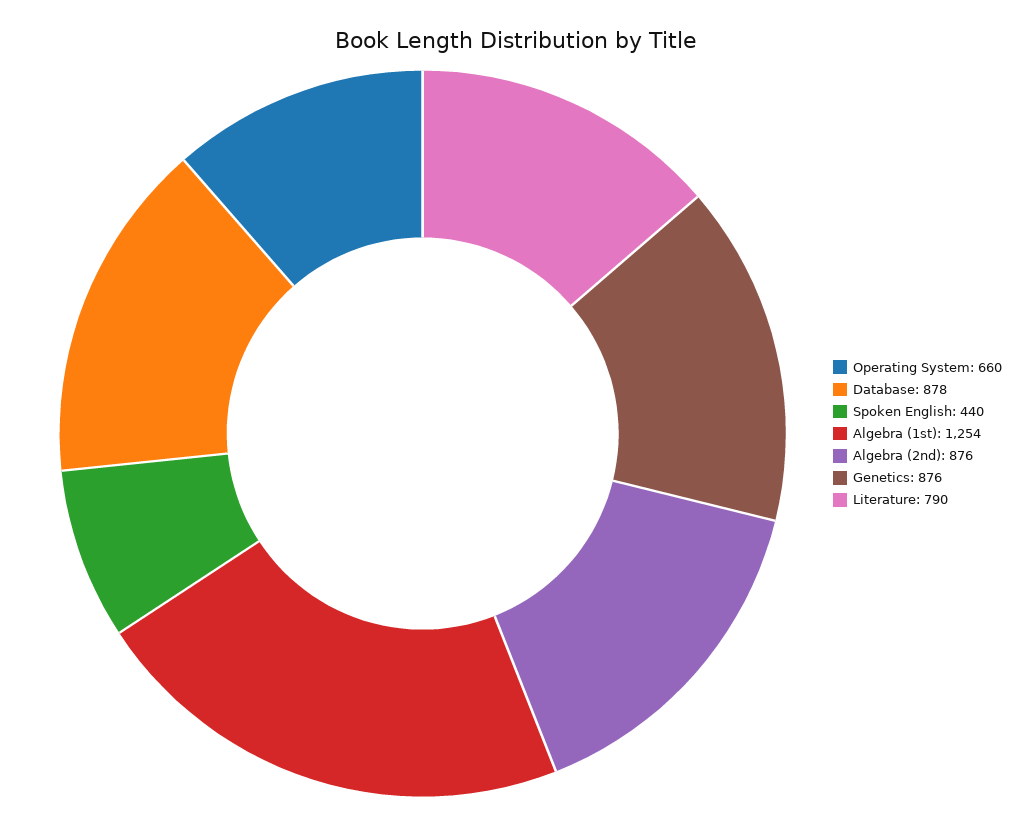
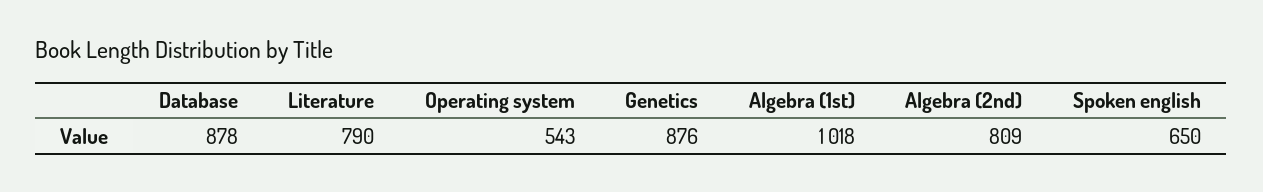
Operating System: 660 -> 543
Spoken English: 440 -> 650
Algebra (1st): 1254 -> 1018
Algebra (2nd): 876 -> 809

